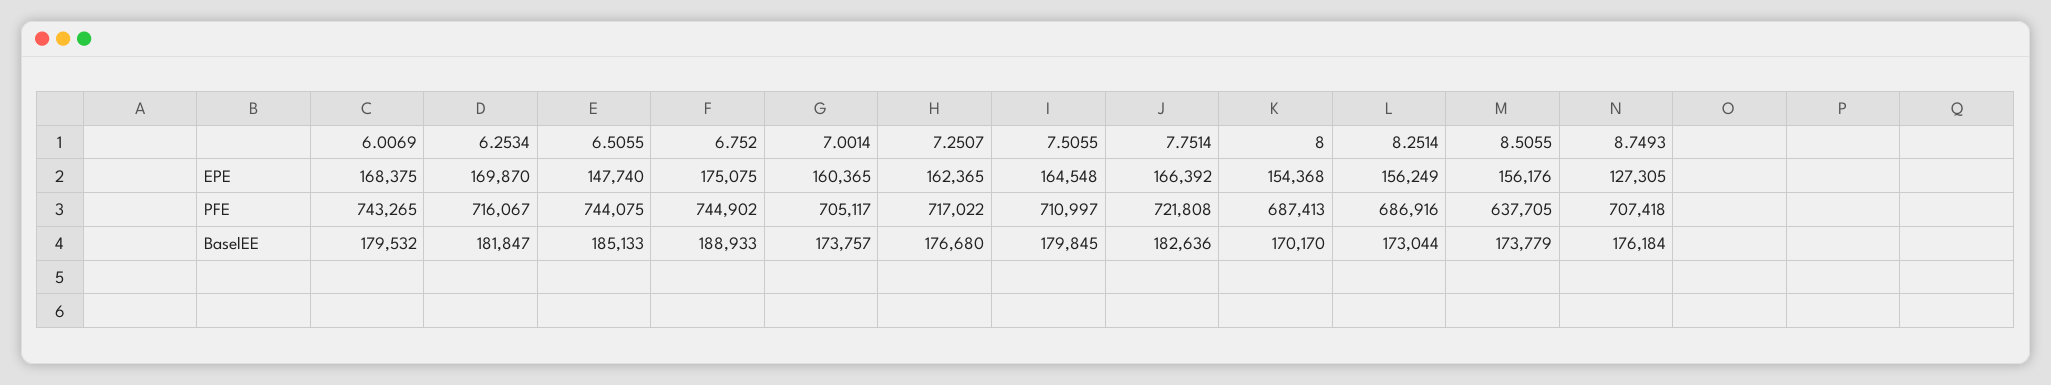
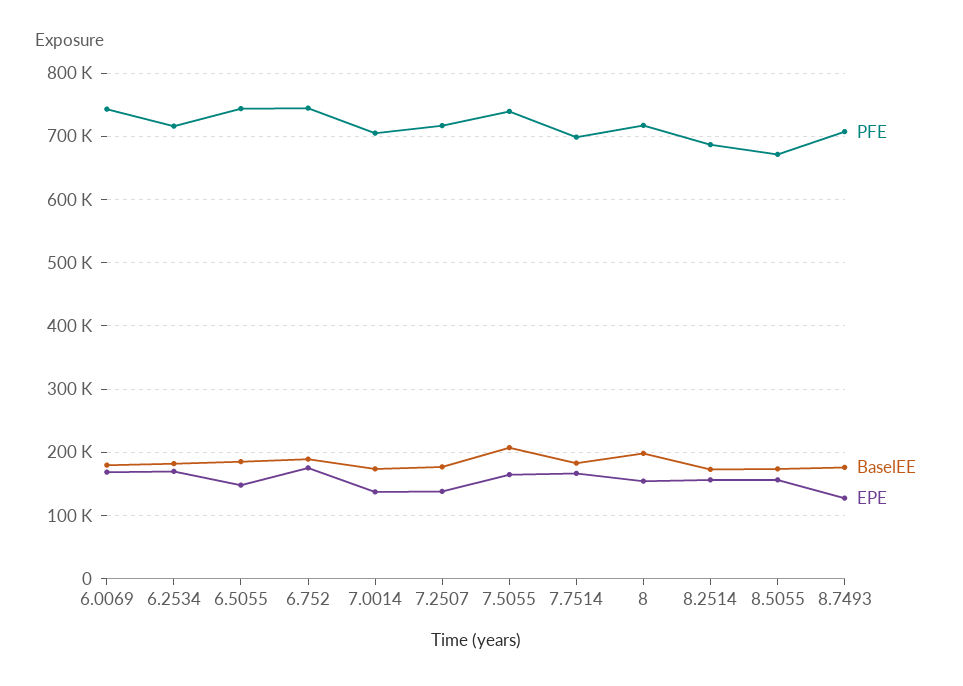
EPE, 7.0014: 160365 -> 140000
EPE, 7.2507: 162365 -> 140000
PFE, 7.5055: 710997 -> 740000
PFE, 7.7514: 721808 -> 700000
PFE, 8: 687413 -> 720000
PFE, 8.5055: 637705 -> 670000
BaselEE, 7.5055: 179845 -> 210000
BaselEE, 8: 170170 -> 200000

